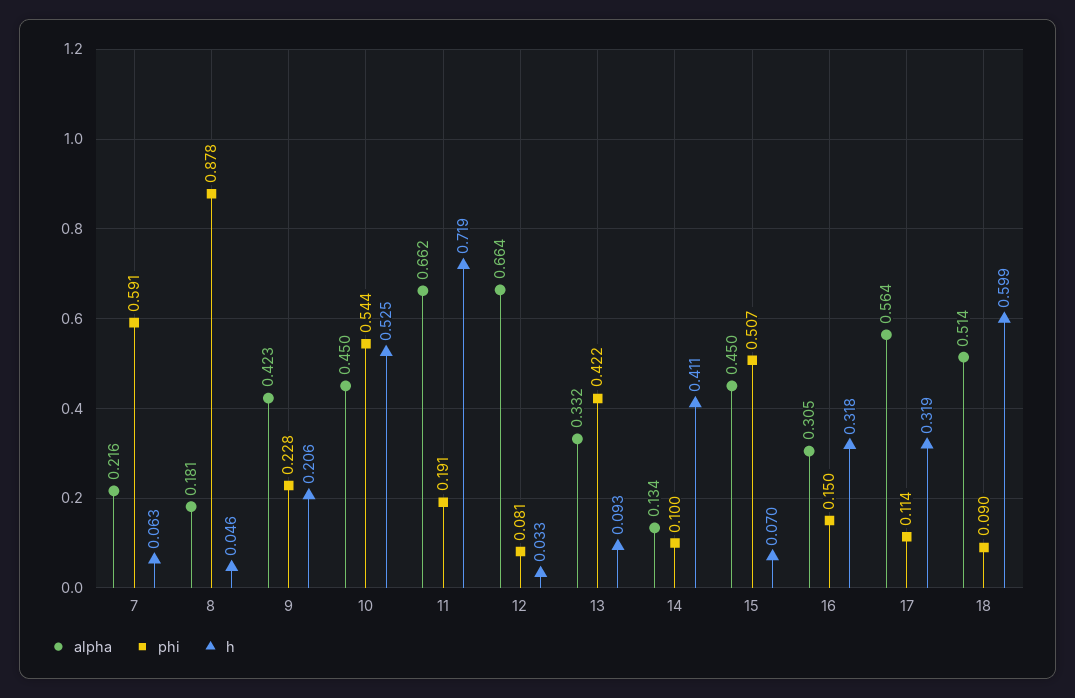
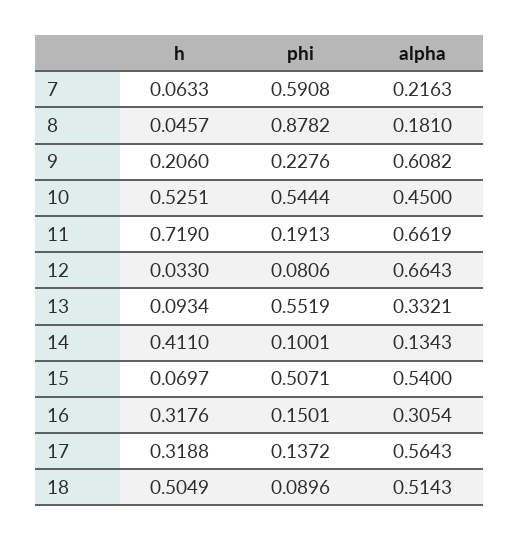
alpha, 9: 0.423 -> 0.6082
phi, 13: 0.422 -> 0.5519
alpha, 15: 0.45 -> 0.54
phi, 17: 0.114 -> 0.1372
h, 18: 0.599 -> 0.5049

